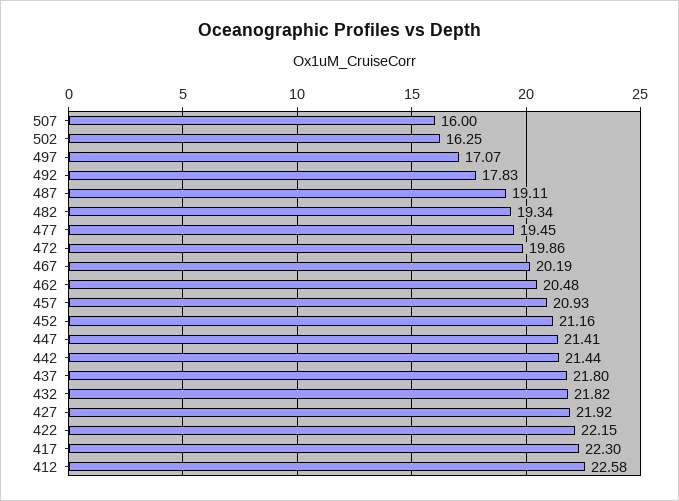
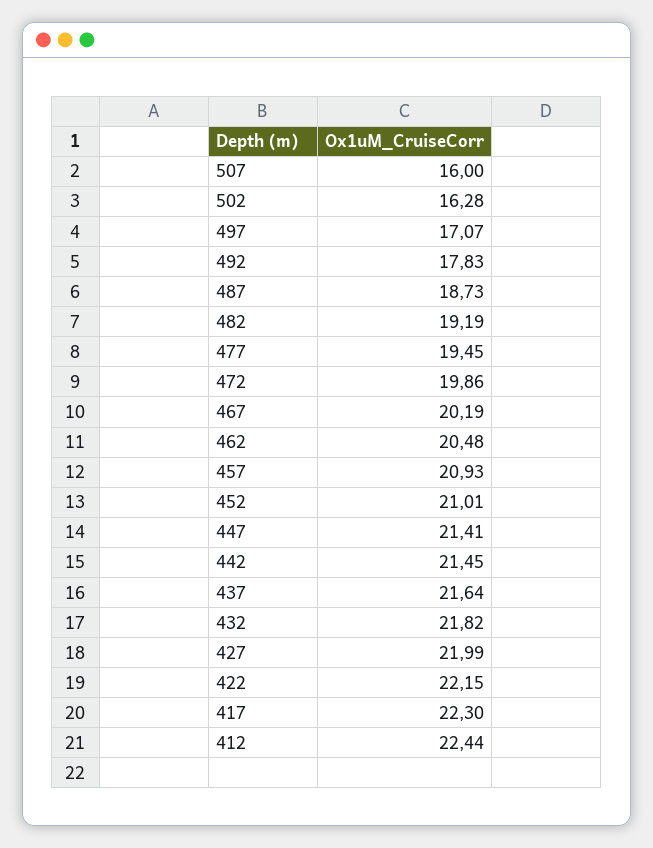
502: 16.25 -> 16.28
487: 19.11 -> 18.73
482: 19.34 -> 19.19
452: 21.16 -> 21.01
442: 21.44 -> 21.45
437: 21.8 -> 21.64
427: 21.92 -> 21.99
412: 22.58 -> 22.44

